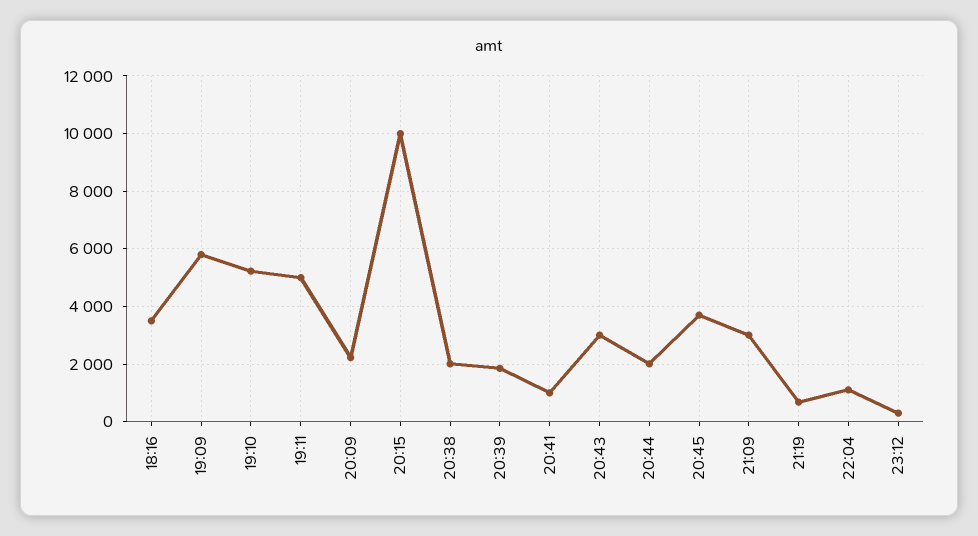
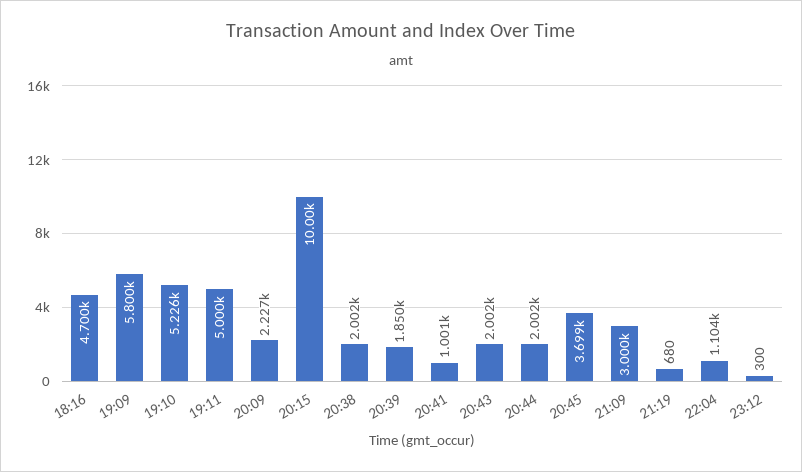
18:16: 3500 -> 4700
20:43: 3000 -> 2002

